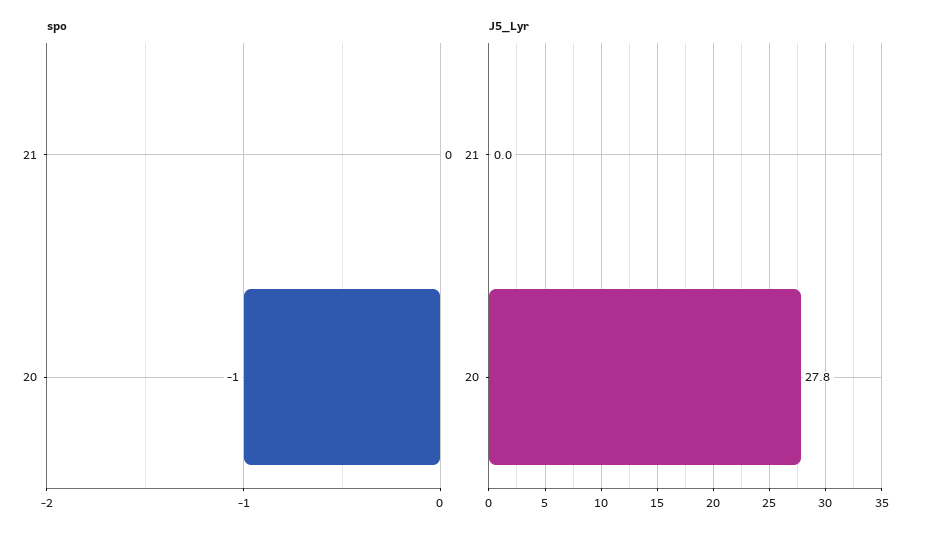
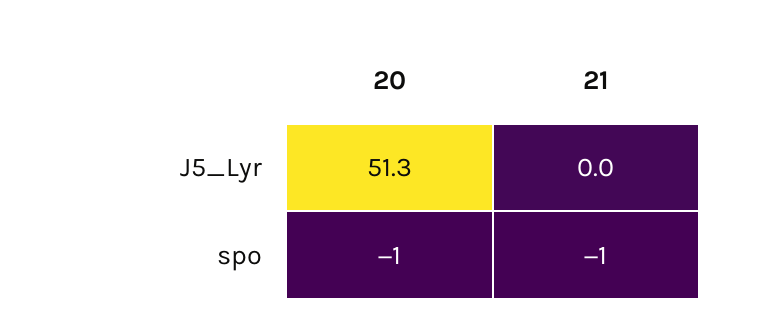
spo, 21: 0 -> -1
J5_Lyr, 20: 27.8 -> 51.3

